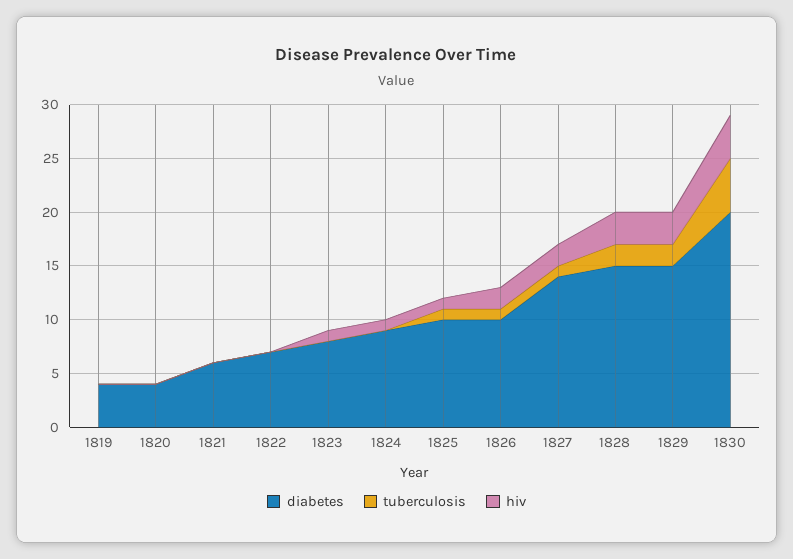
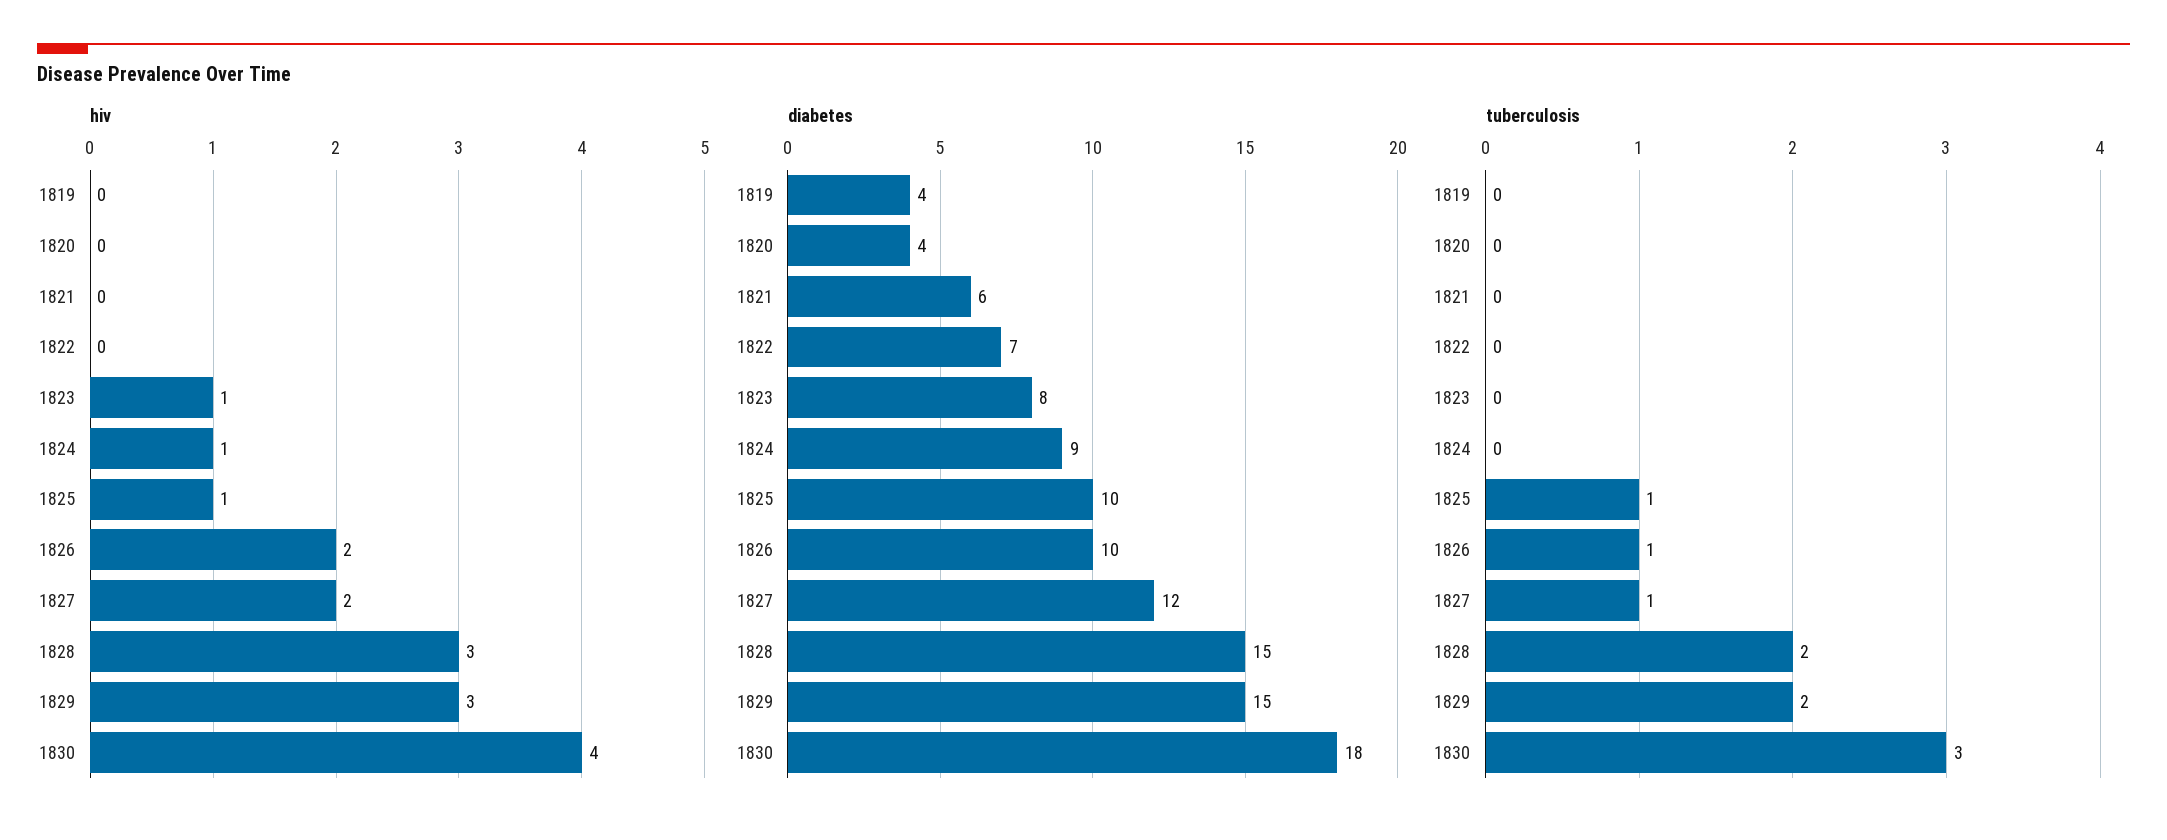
diabetes, 1827: 14 -> 12
diabetes, 1830: 20 -> 18
tuberculosis, 1830: 5 -> 3

